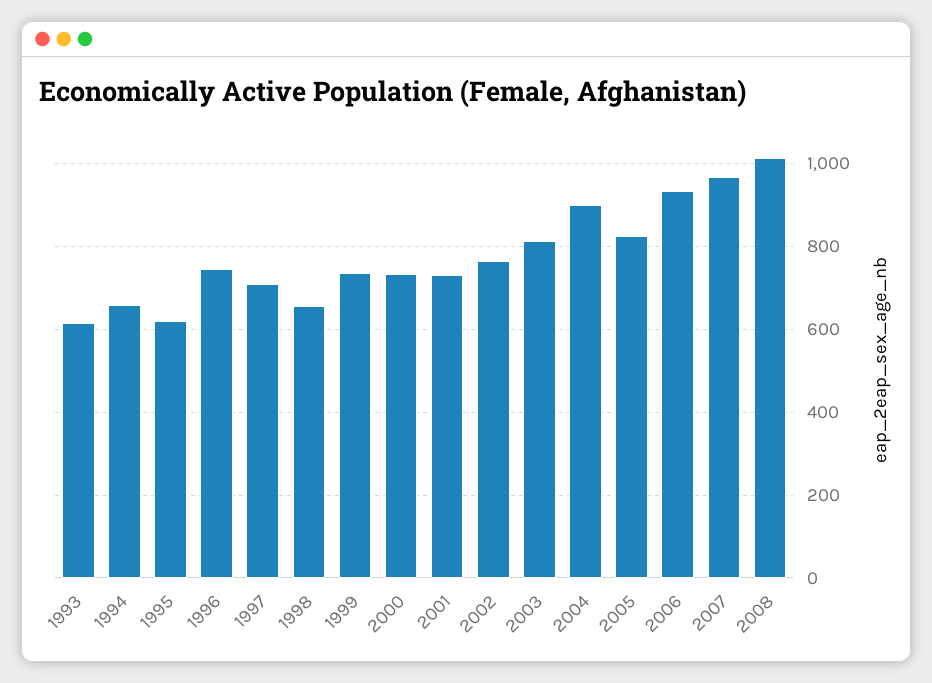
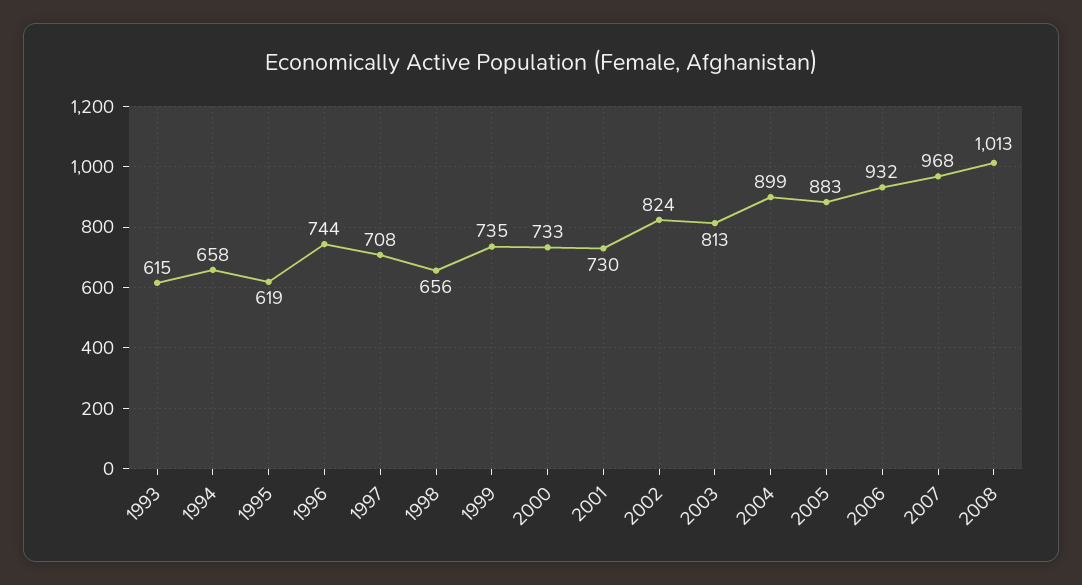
2002: 760 -> 824
2005: 820 -> 883

